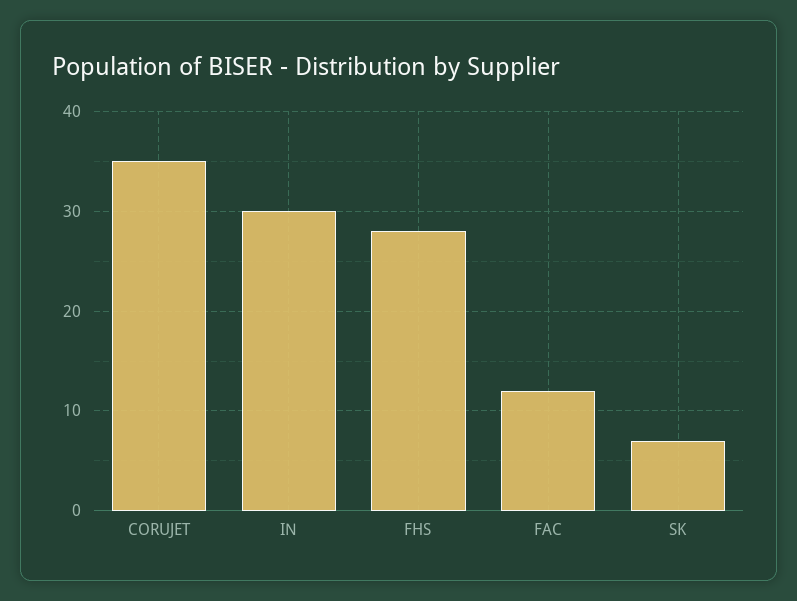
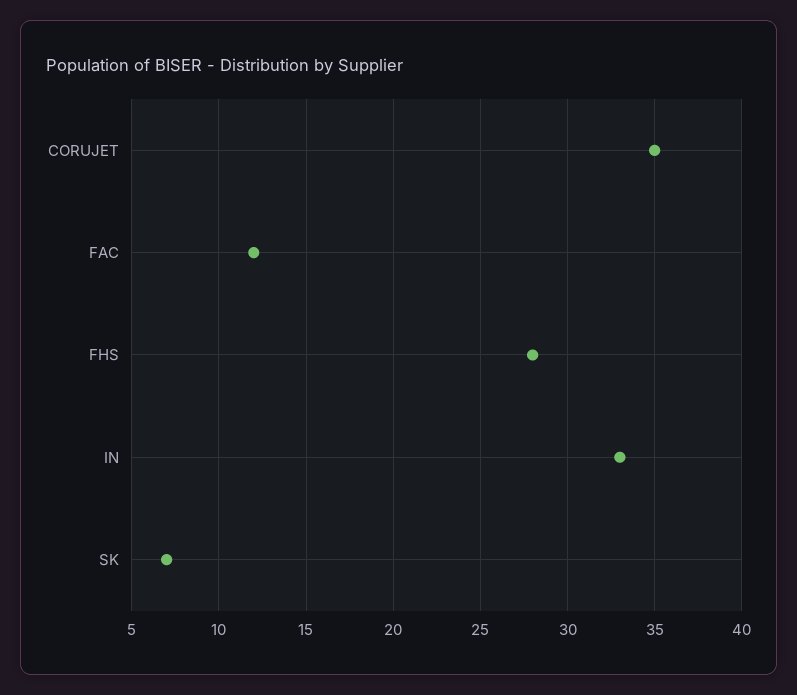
IN: 30 -> 33

